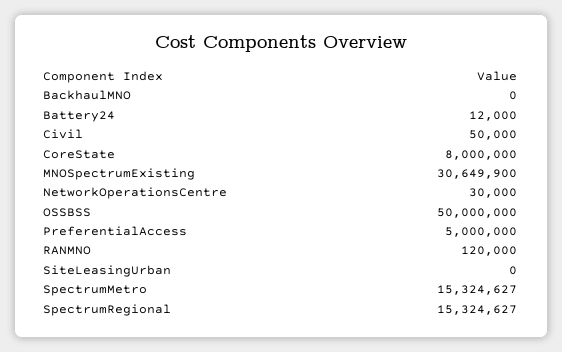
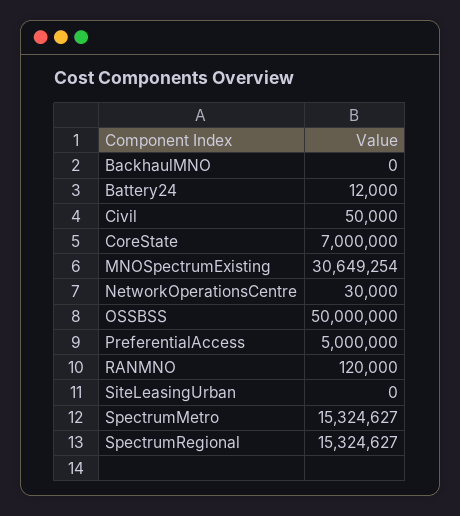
CoreState: 8000000 -> 7000000
MNOSpectrumExisting: 30649900 -> 30649254

